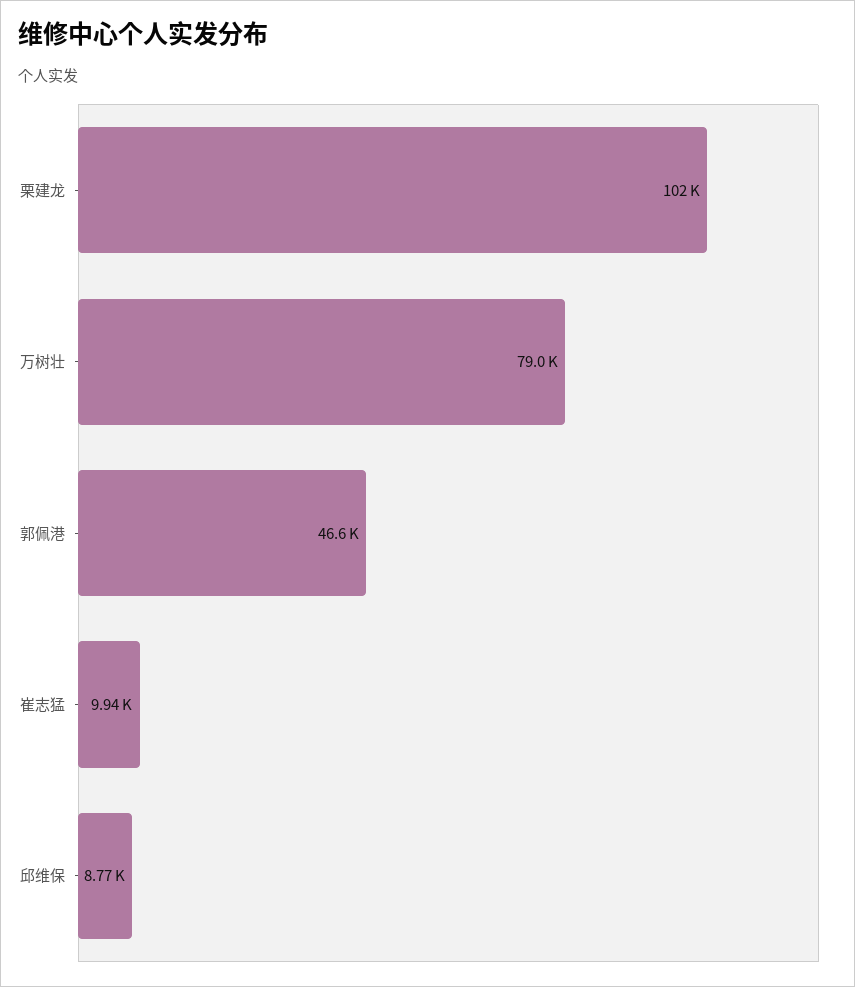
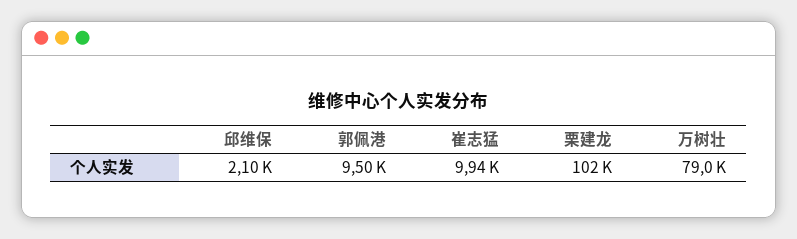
郭佩港: 46600 -> 9500
邱维保: 8770 -> 2100

